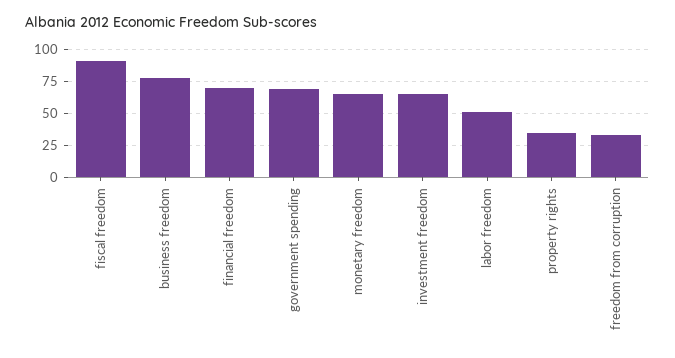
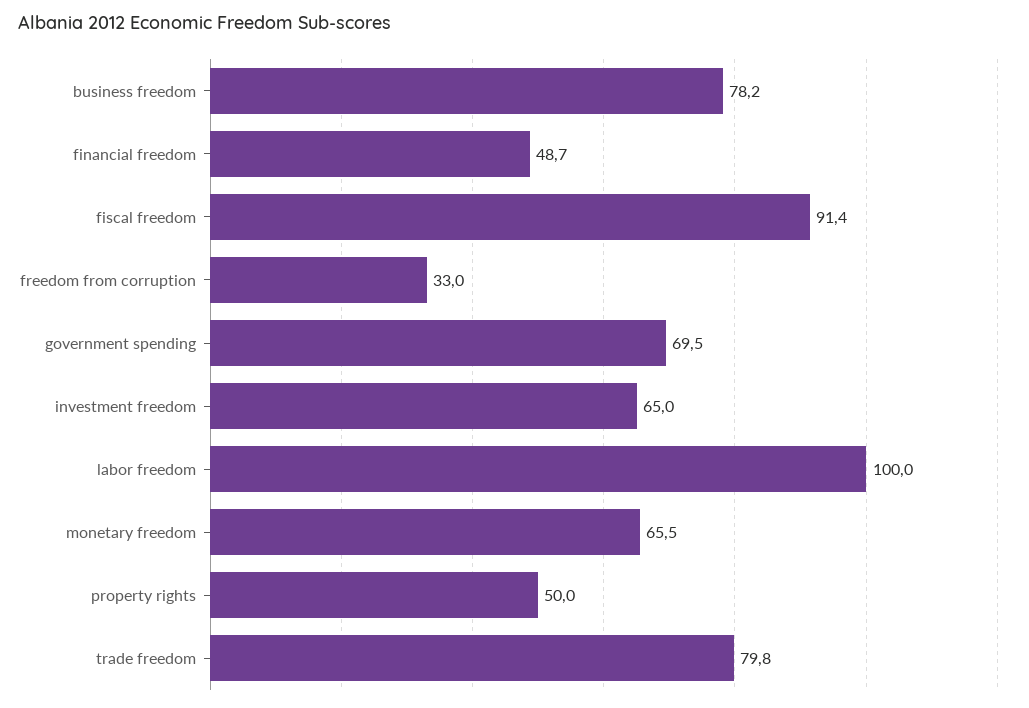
financial freedom: 70 -> 48.7
labor freedom: 50 -> 100
property rights: 35 -> 50
trade freedom: none -> 79.8

